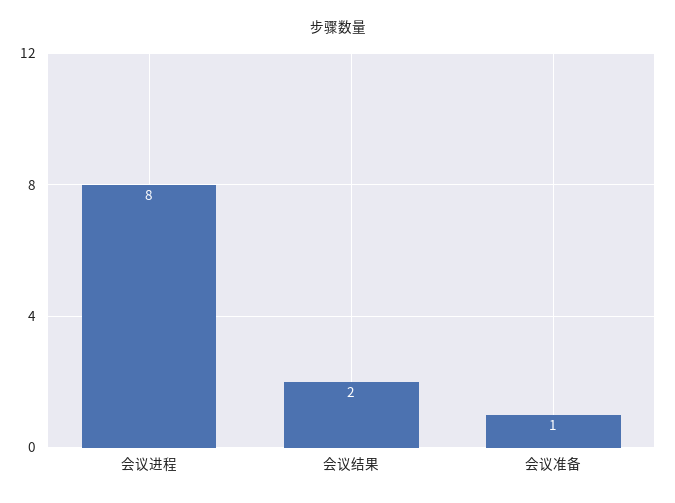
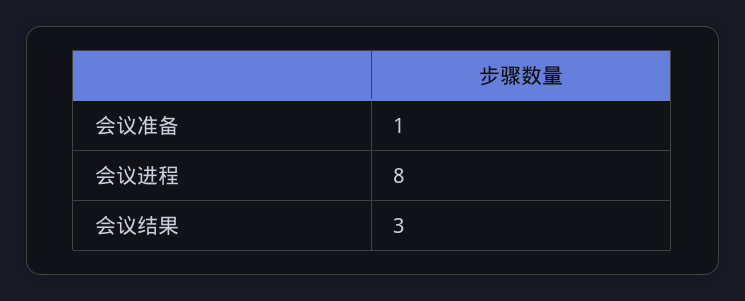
会议结果: 2 -> 3

